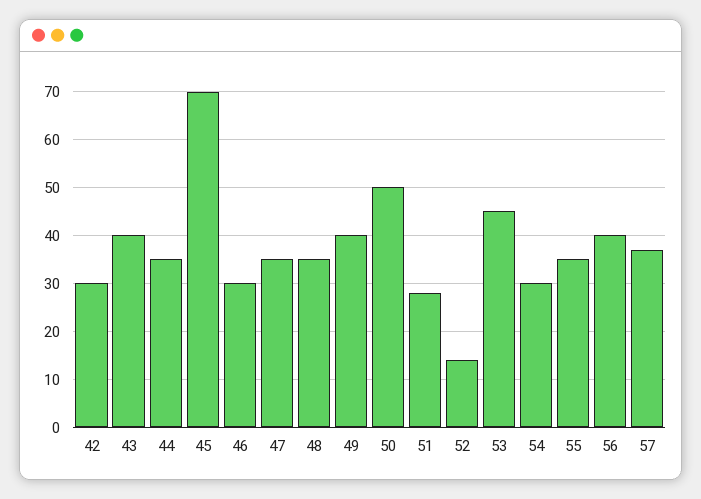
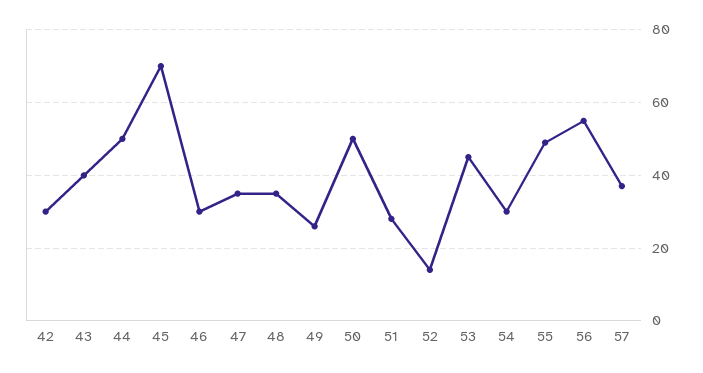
44: 35 -> 50
49: 40 -> 25
55: 35 -> 50
56: 40 -> 55

